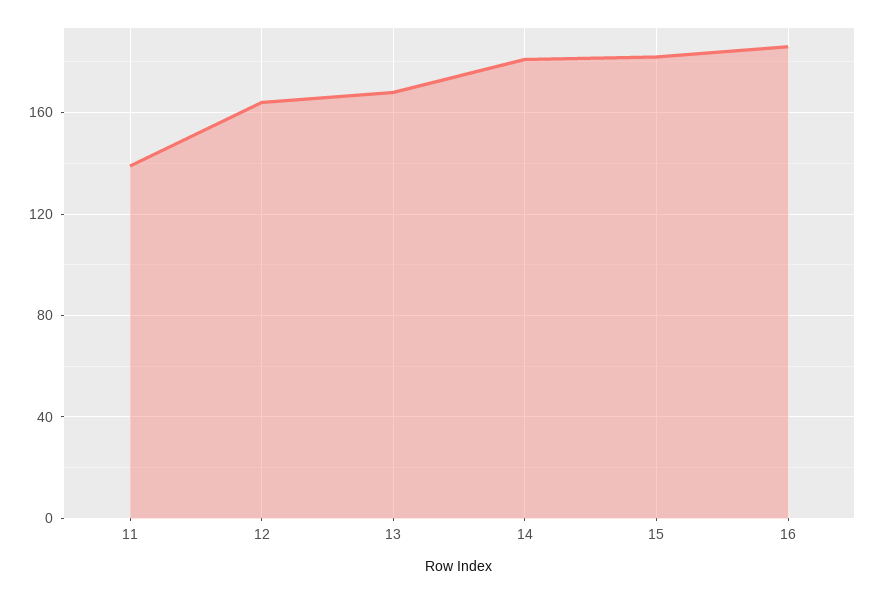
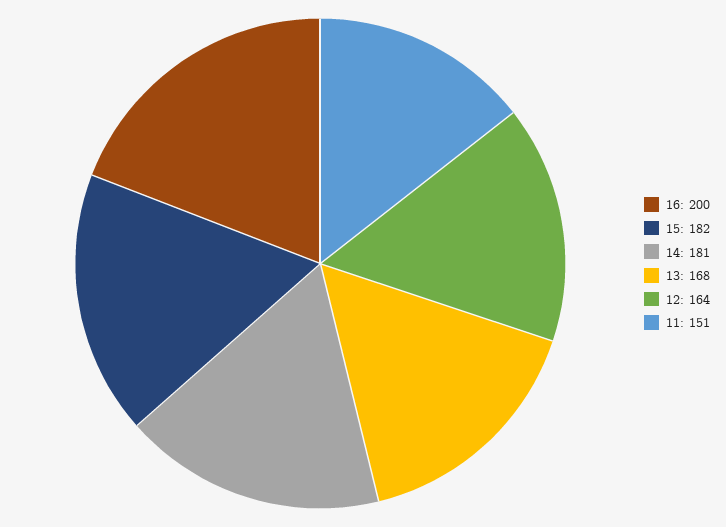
11: 140 -> 151
16: 185 -> 200

